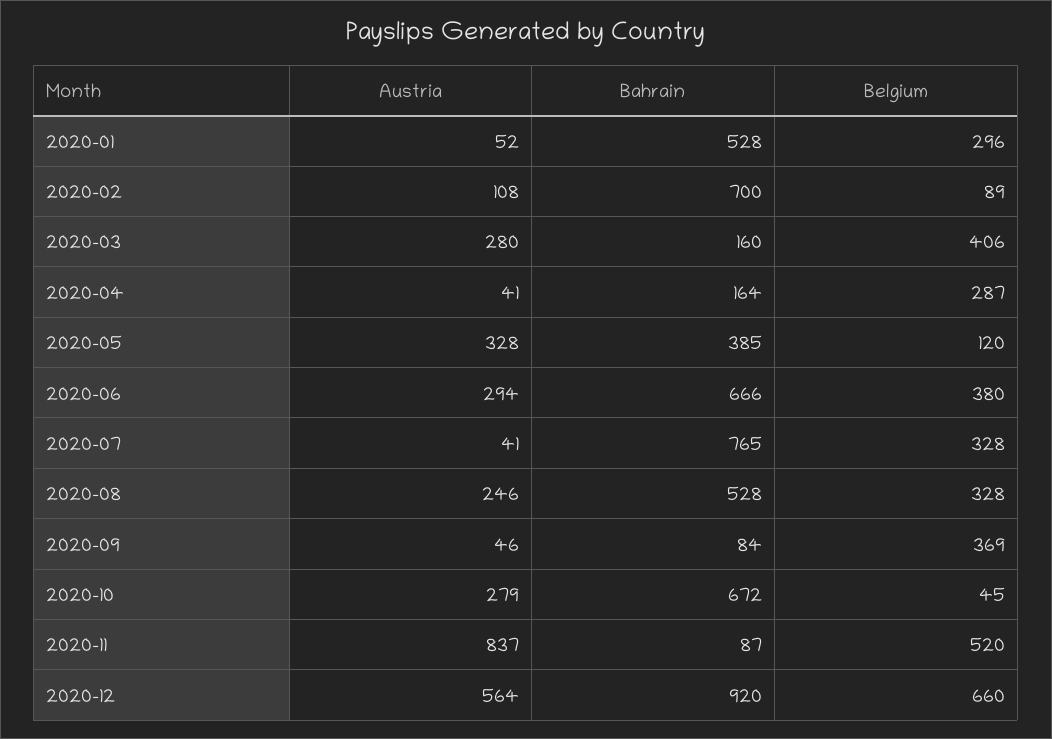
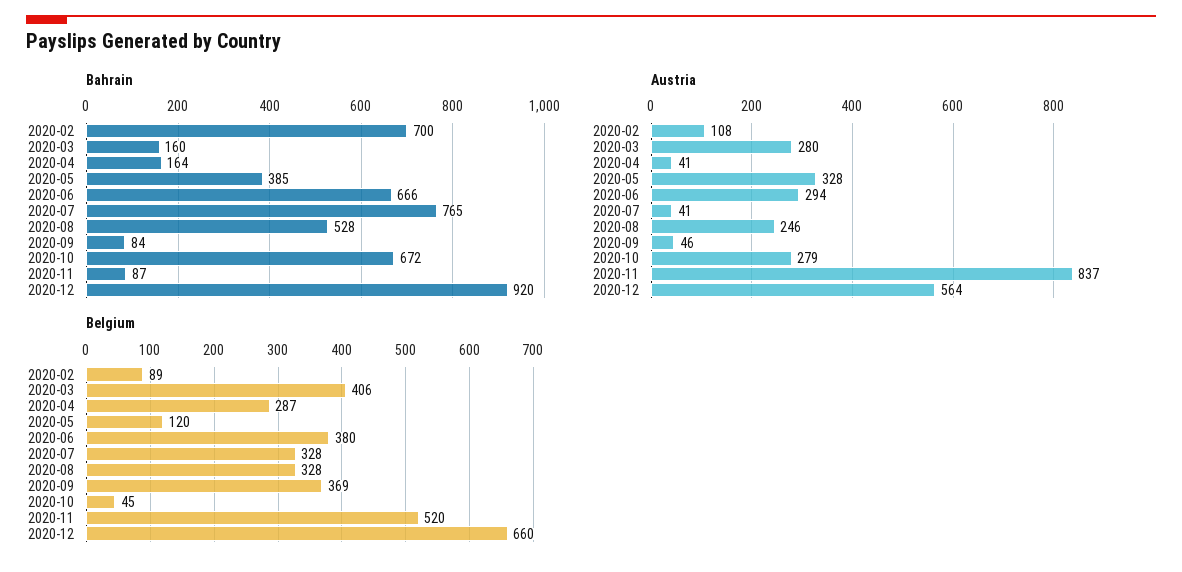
Austria, 2020-01: 52 -> none
Bahrain, 2020-01: 528 -> none
Belgium, 2020-01: 296 -> none

